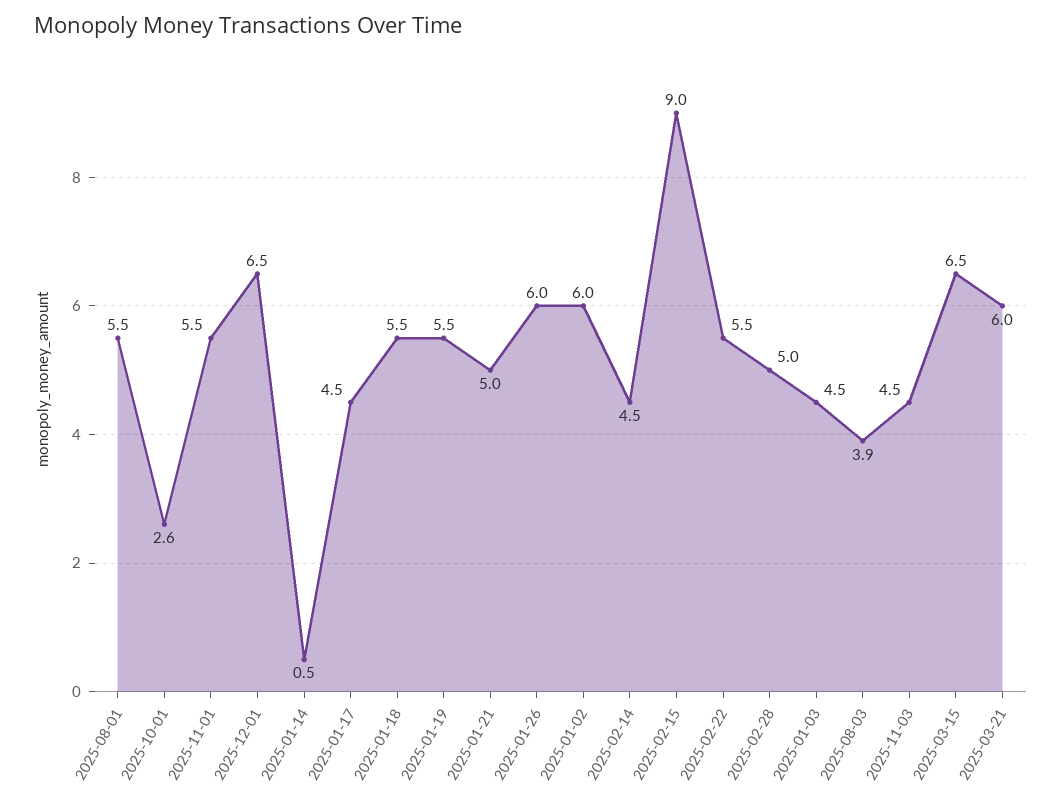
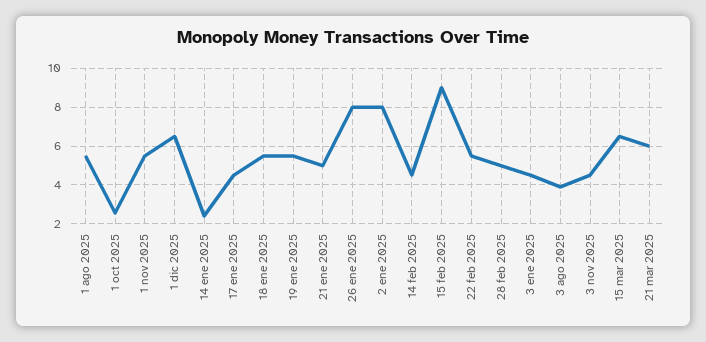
2025-01-14: 0.5 -> 2.5
2025-01-26: 6 -> 8
2025-01-02: 6 -> 8

